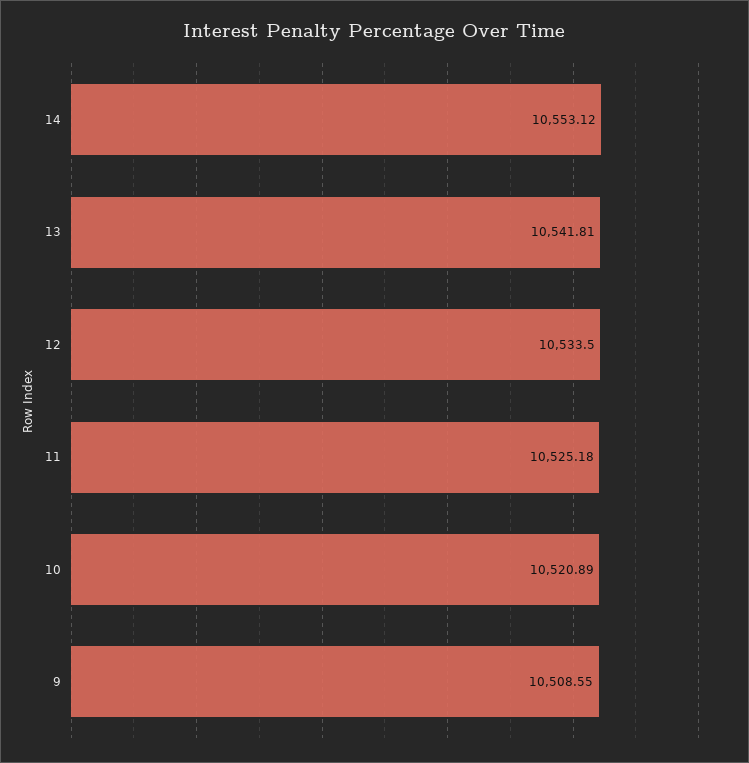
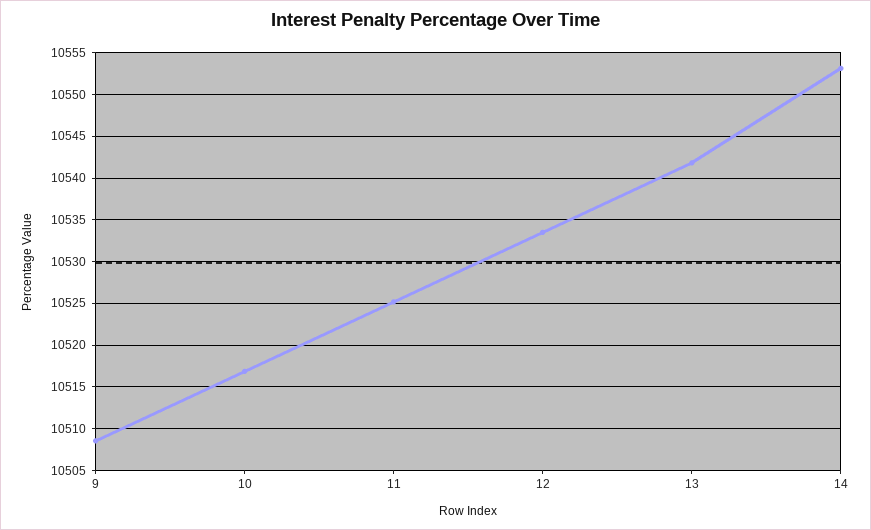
10: 10520.89 -> 10517

